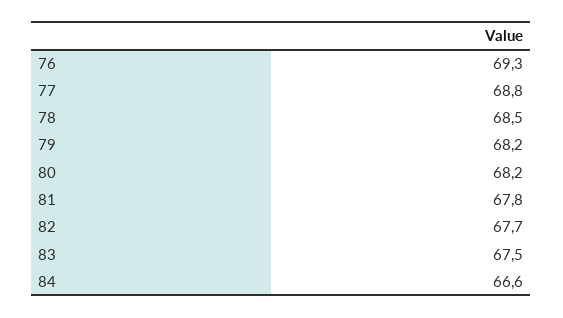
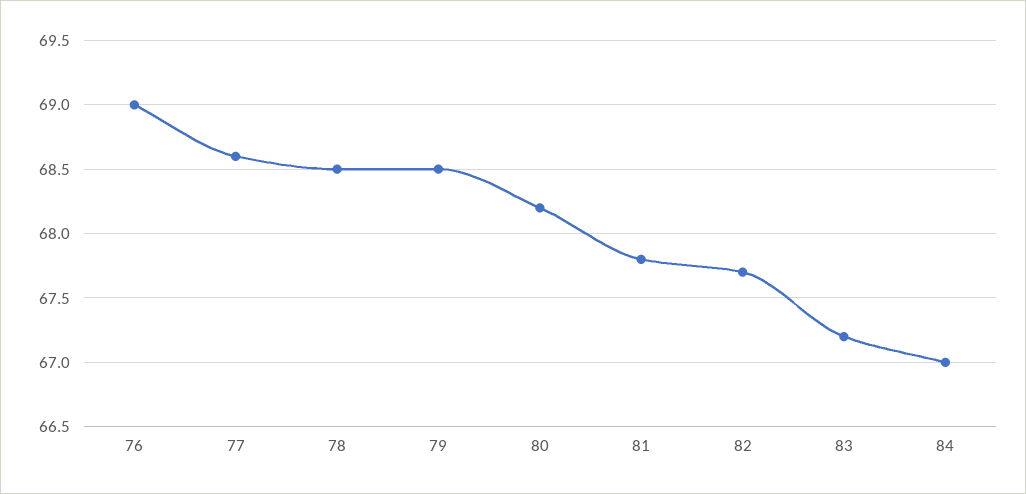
76: 69.3 -> 69
77: 68.8 -> 68.6
79: 68.2 -> 68.5
83: 67.5 -> 67.2
84: 66.6 -> 67

